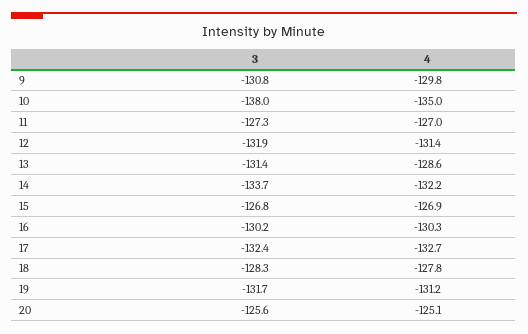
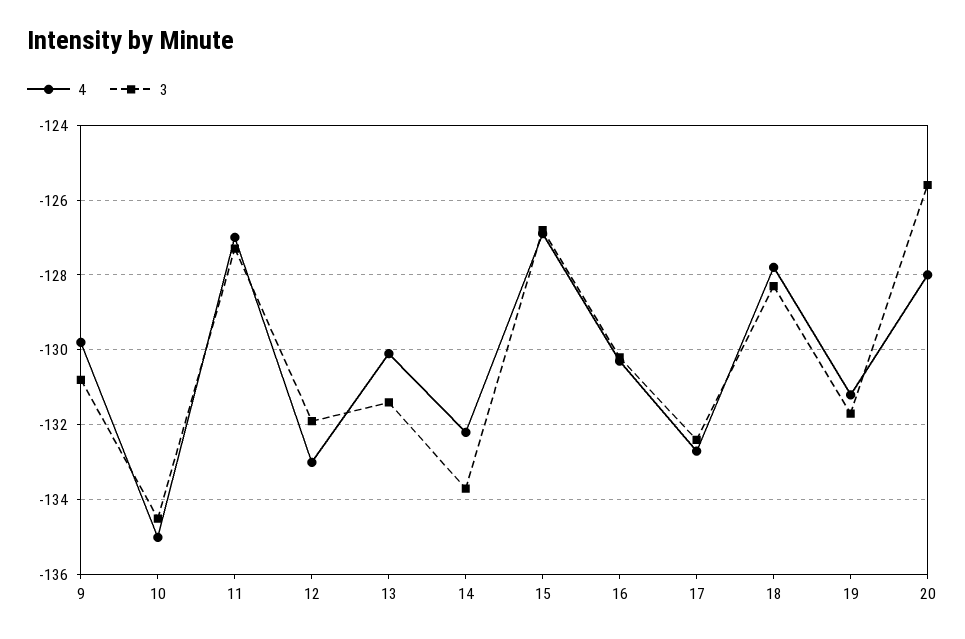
3, 10: -138 -> -134.5
4, 12: -131.4 -> -133
4, 13: -128.6 -> -130
4, 20: -125.1 -> -128

